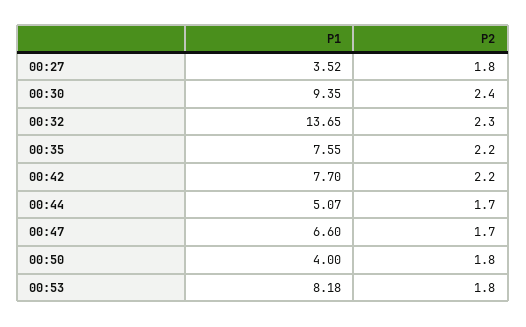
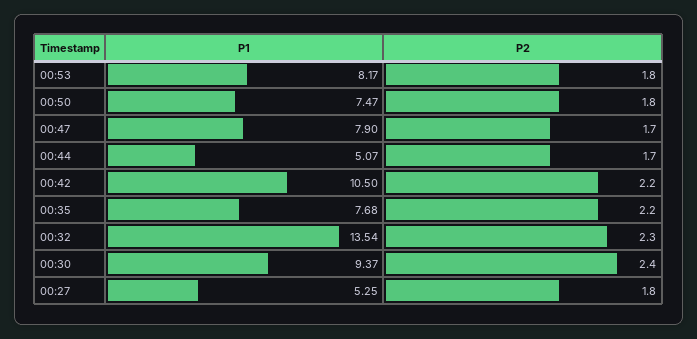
P1, 00:27: 3.52 -> 5.25
P1, 00:30: 9.35 -> 9.37
P1, 00:32: 13.65 -> 13.54
P1, 00:35: 7.55 -> 7.68
P1, 00:42: 7.7 -> 10.5
P1, 00:47: 6.6 -> 7.9
P1, 00:50: 4 -> 7.47
P1, 00:53: 8.18 -> 8.17

